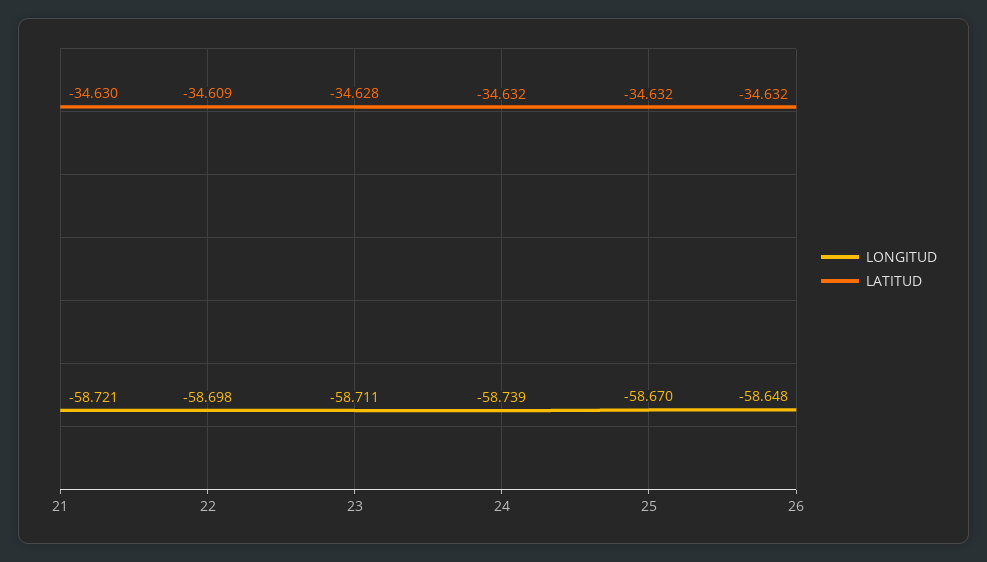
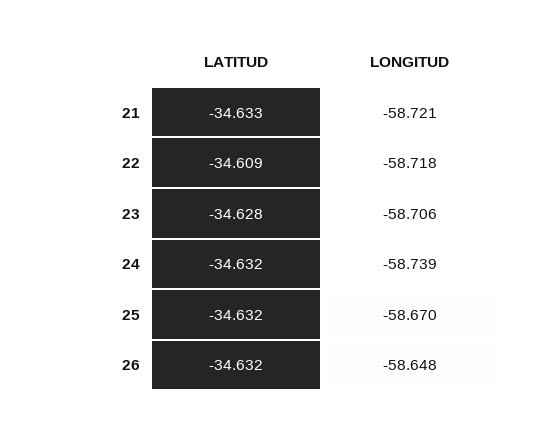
LATITUD, 21: -34.63 -> -34.633
LONGITUD, 22: -58.698 -> -58.718
LONGITUD, 23: -58.711 -> -58.706

